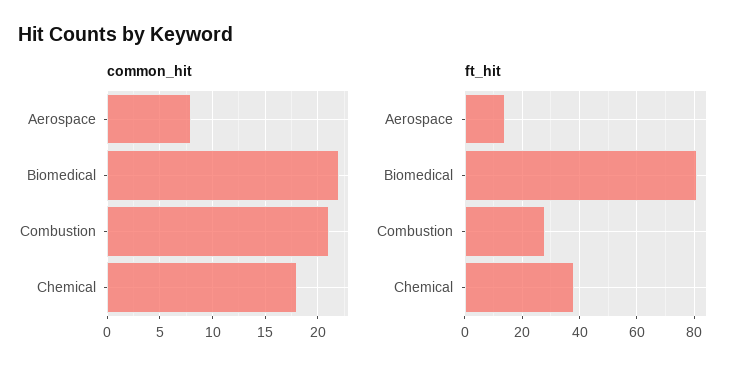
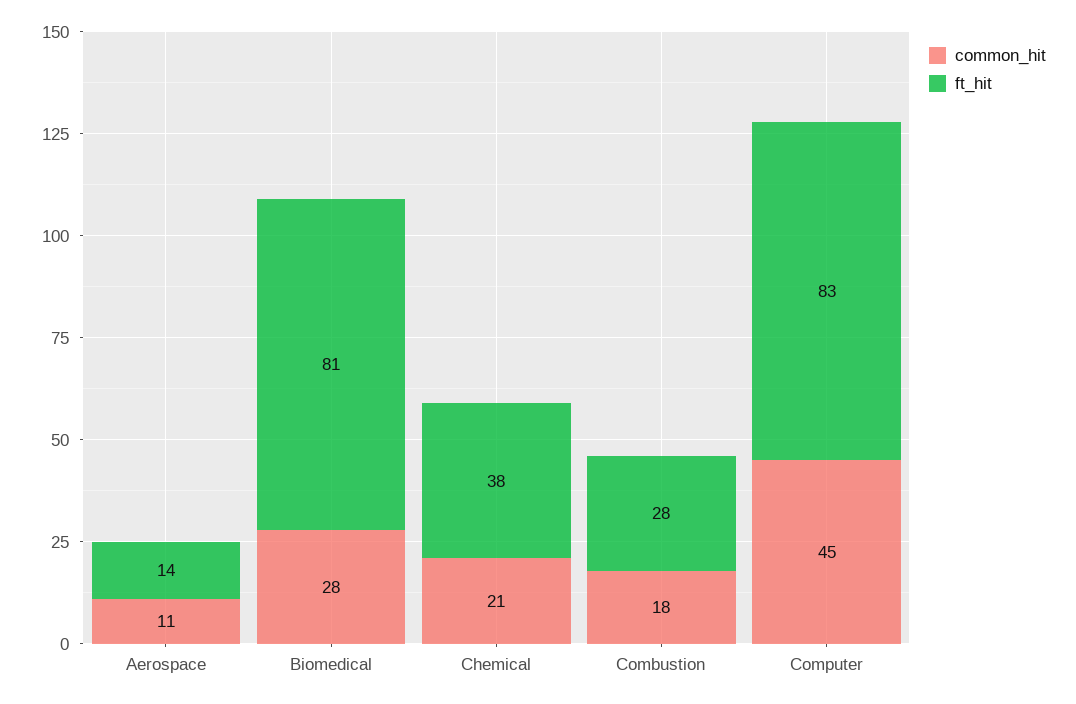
common_hit, Aerospace: 8 -> 11
common_hit, Biomedical: 22 -> 28
common_hit, Combustion: 21 -> 18
common_hit, Chemical: 18 -> 21
common_hit, Computer: none -> 45
ft_hit, Computer: none -> 83

